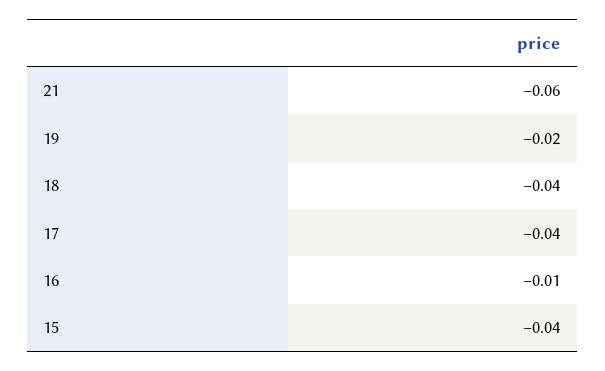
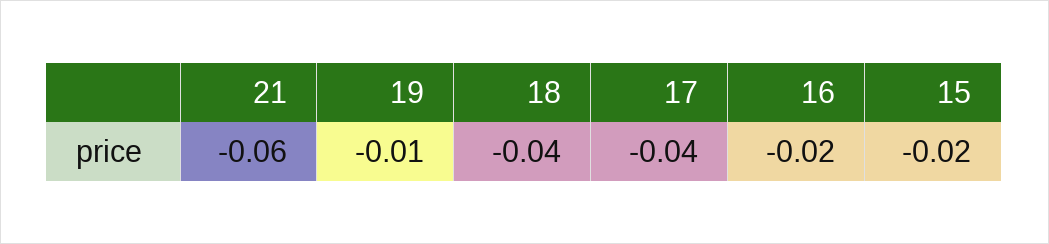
19: -0.02 -> -0.01
16: -0.01 -> -0.02
15: -0.04 -> -0.02

